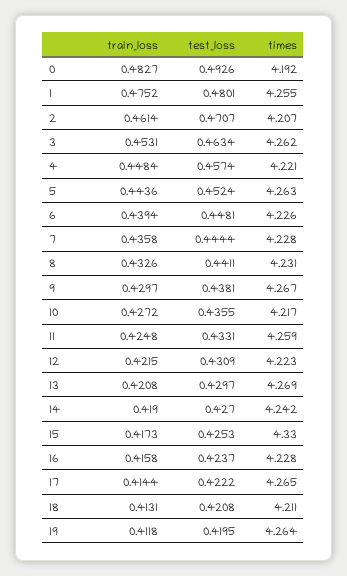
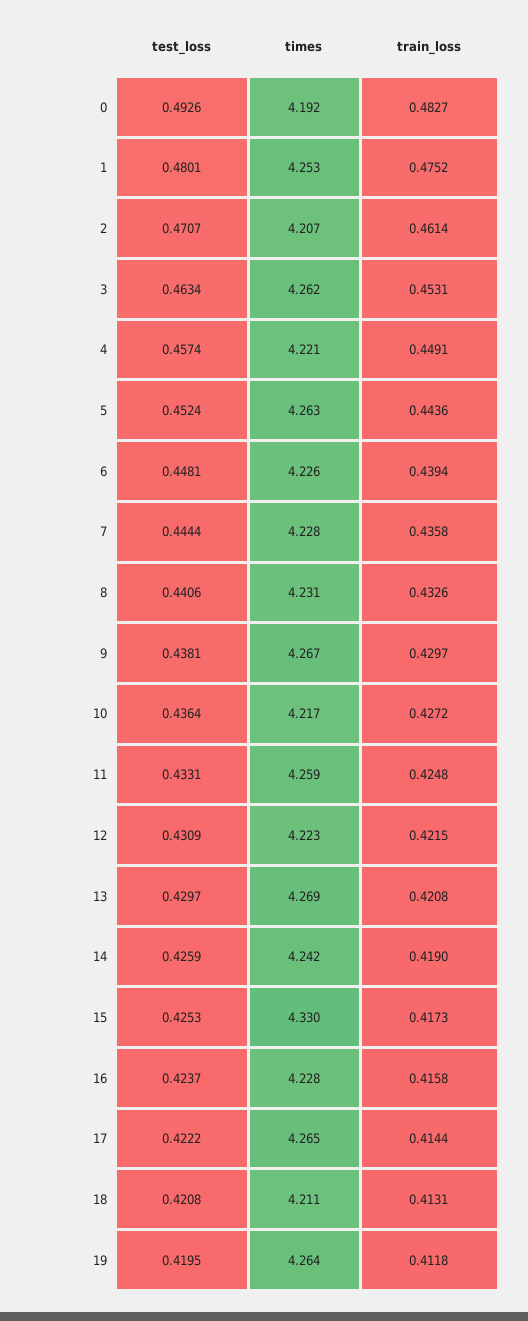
times, 1: 4.255 -> 4.253
train_loss, 4: 0.4484 -> 0.4491
test_loss, 8: 0.4411 -> 0.4406
test_loss, 10: 0.4355 -> 0.4364
test_loss, 14: 0.427 -> 0.4259

